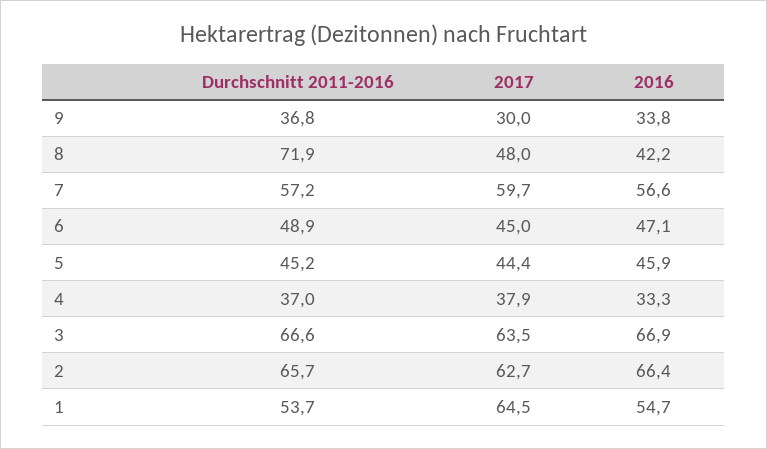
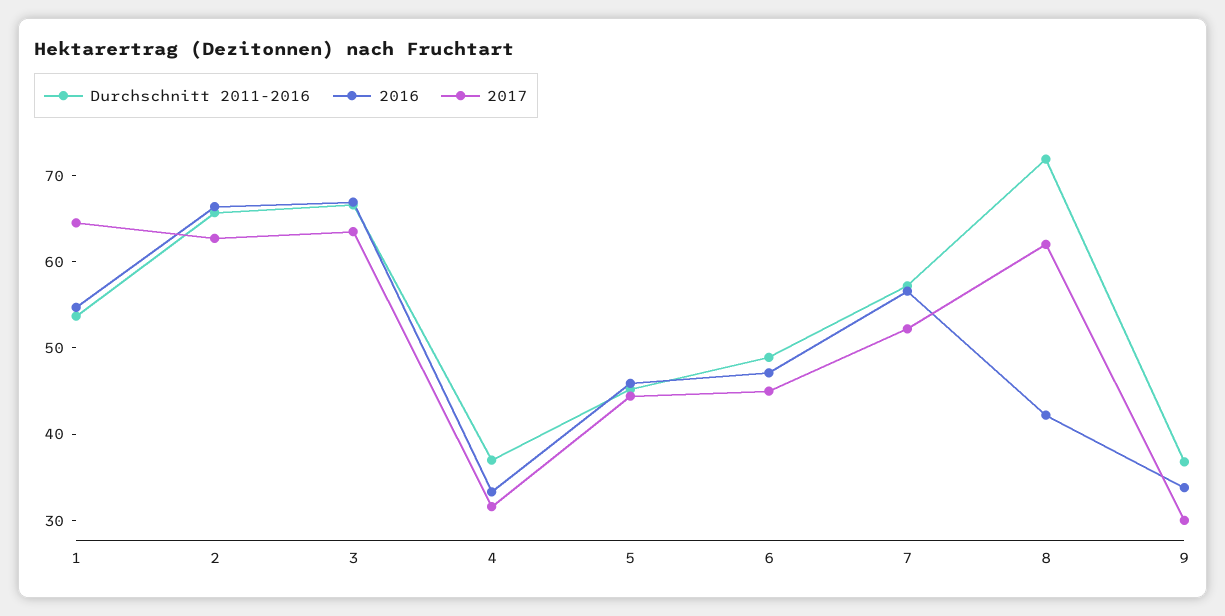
2017, 8: 48 -> 62
2017, 7: 59.7 -> 52
2017, 4: 37.9 -> 32

